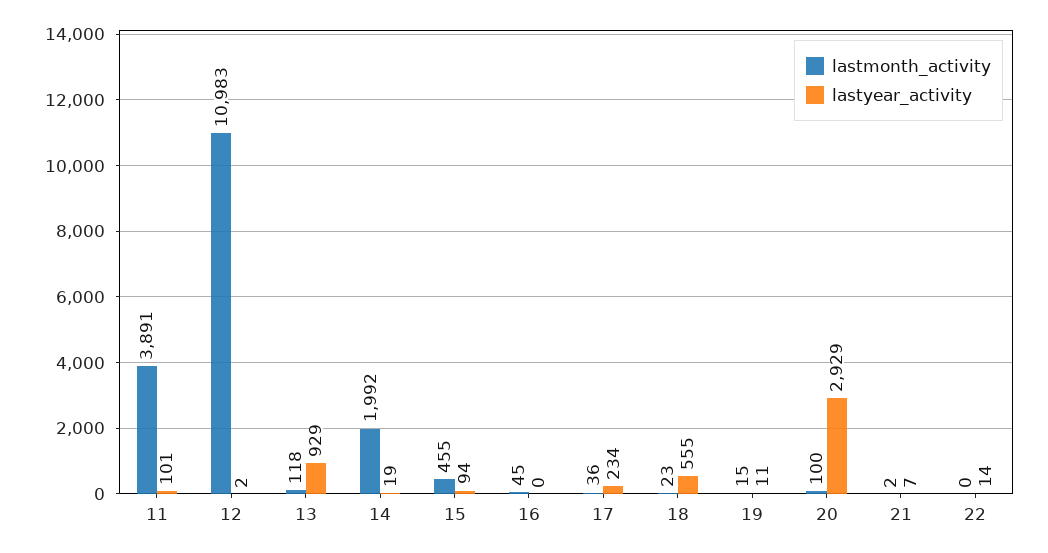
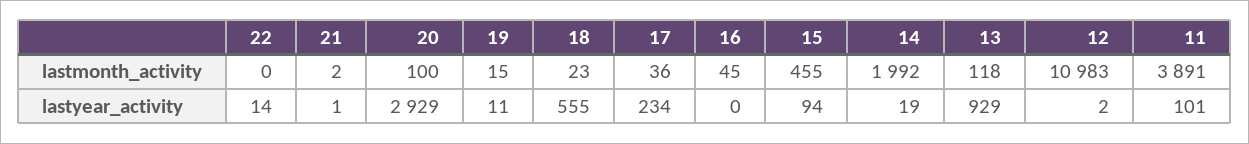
lastyear_activity, 21: 7 -> 1

